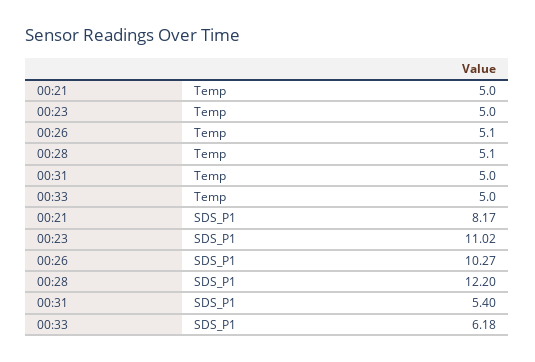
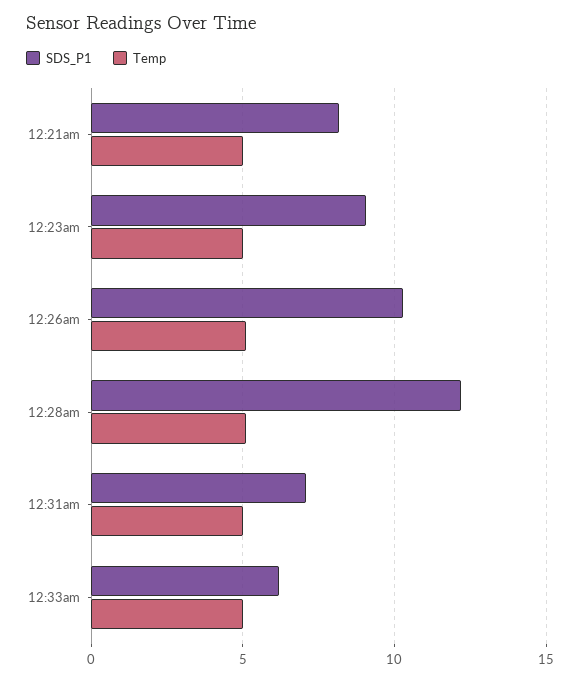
SDS_P1, 00:23: 11.02 -> 9
SDS_P1, 00:31: 5.4 -> 7

